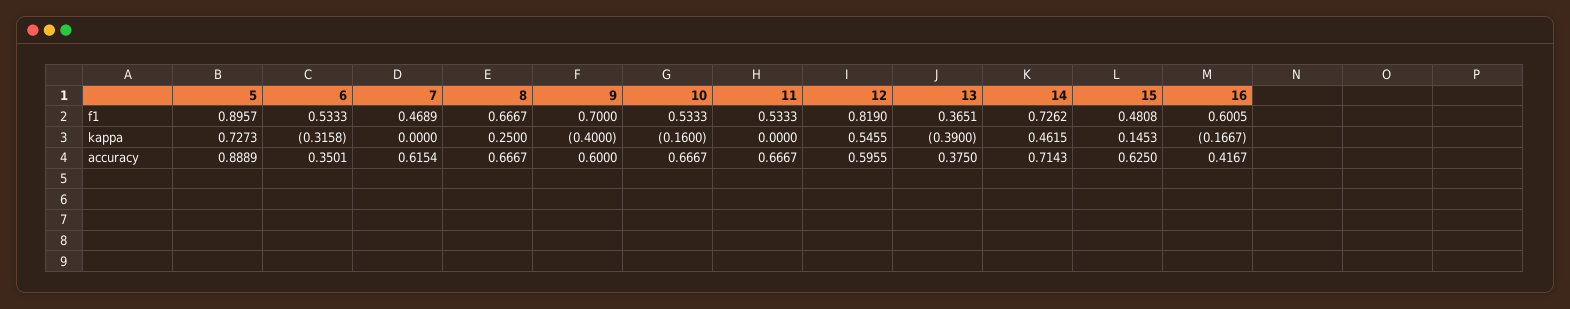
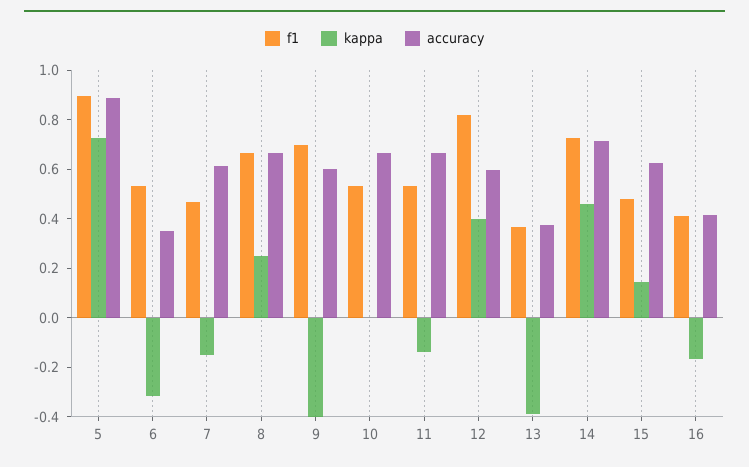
f1, 16: 0.6005 -> 0.4
kappa, 7: 0 -> -0.15
kappa, 10: -0.16 -> 0
kappa, 11: 0 -> -0.15
kappa, 12: 0.5455 -> 0.4

